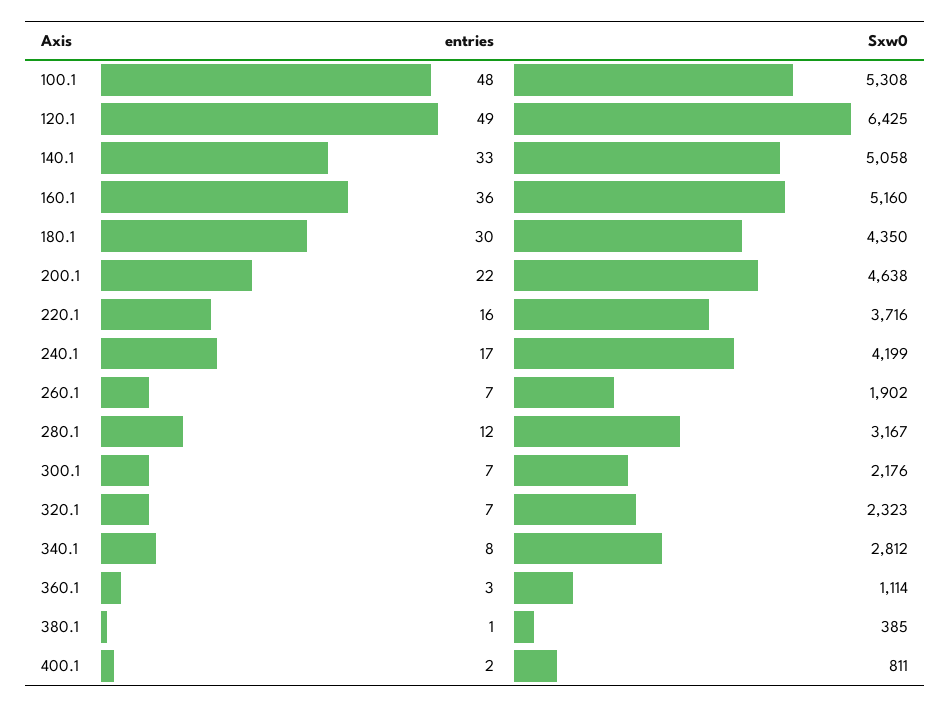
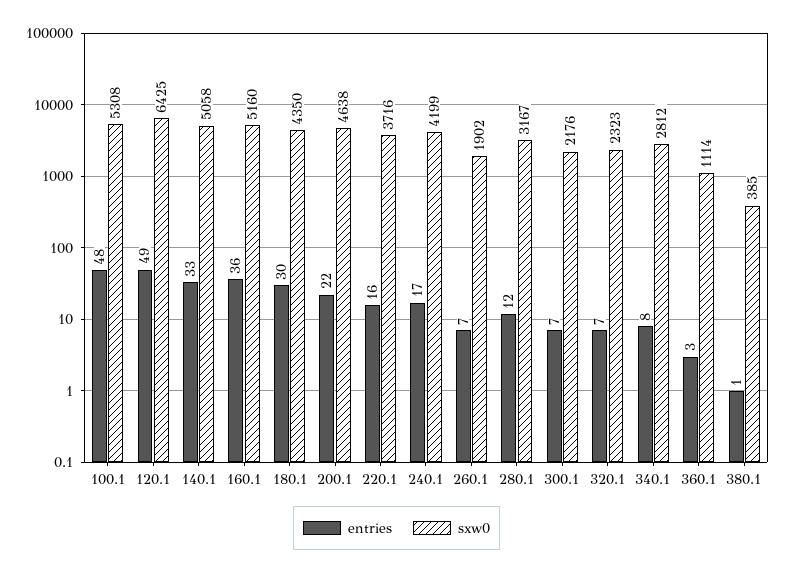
entries, 400.1: 2 -> none
Sxw0, 400.1: 811 -> none

